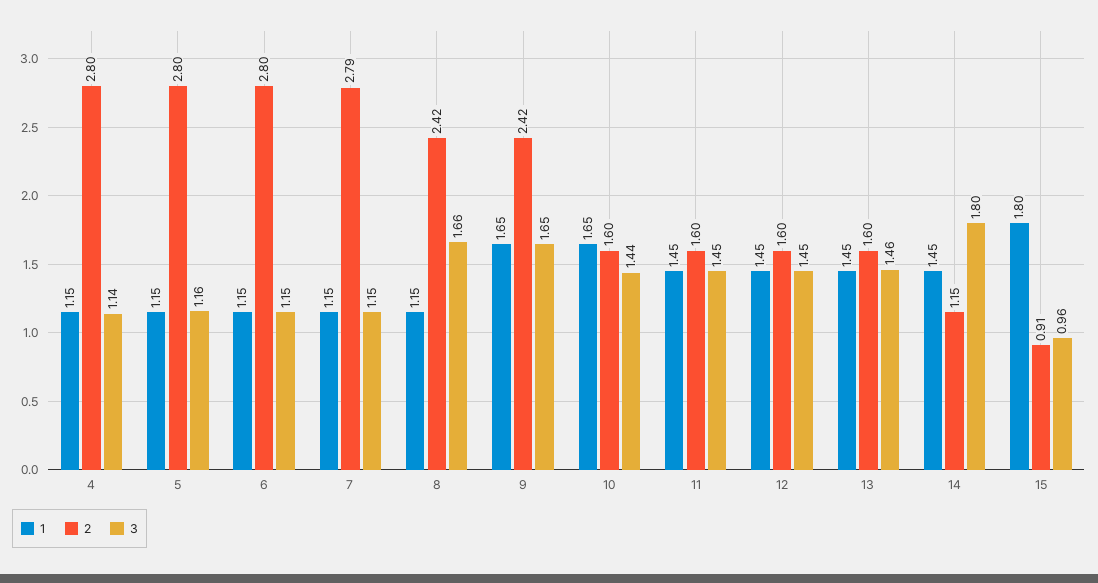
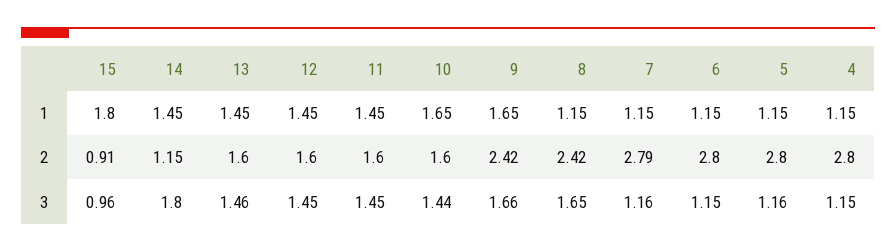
3, 4: 1.14 -> 1.15
3, 7: 1.15 -> 1.16
3, 8: 1.66 -> 1.65
3, 9: 1.65 -> 1.66

